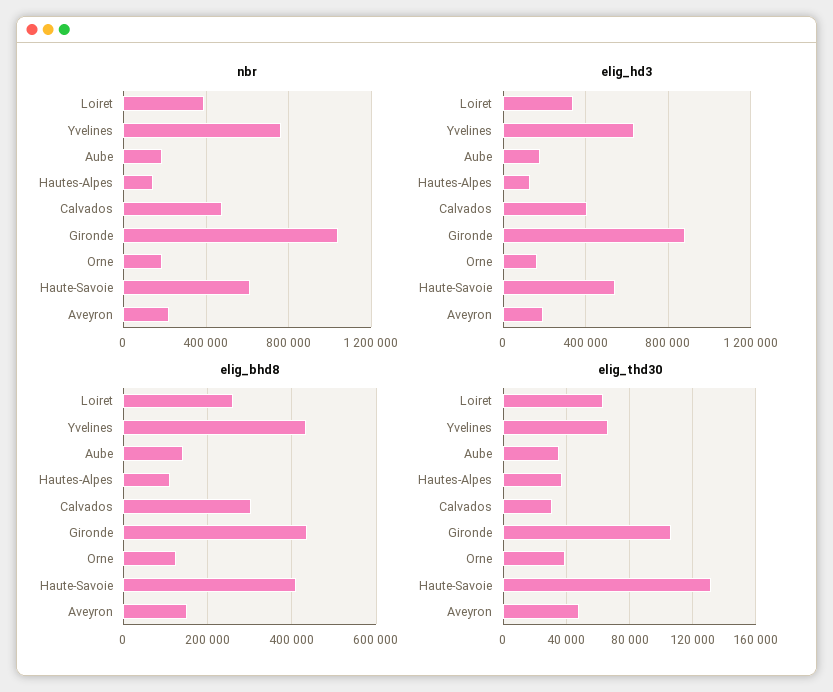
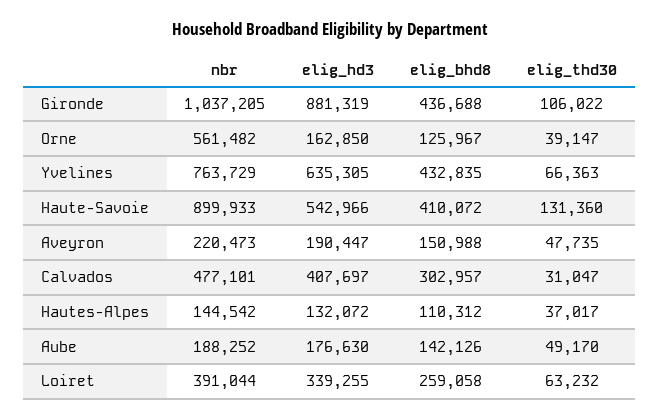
nbr, Orne: 200000 -> 561482
nbr, Haute-Savoie: 600000 -> 899933
elig_thd30, Aube: 35000 -> 49170

